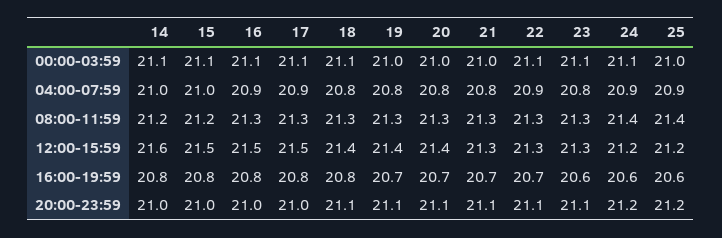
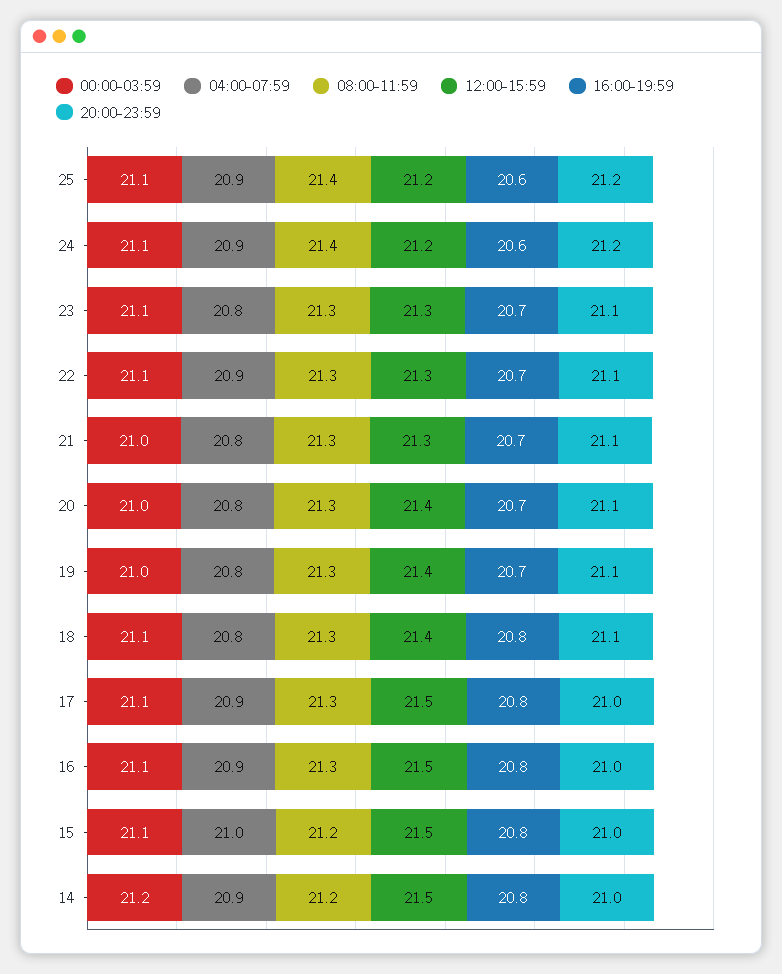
00:00-03:59, 14: 21.1 -> 21.2
00:00-03:59, 25: 21 -> 21.1
04:00-07:59, 14: 21 -> 20.9
12:00-15:59, 14: 21.6 -> 21.5
16:00-19:59, 23: 20.6 -> 20.7

